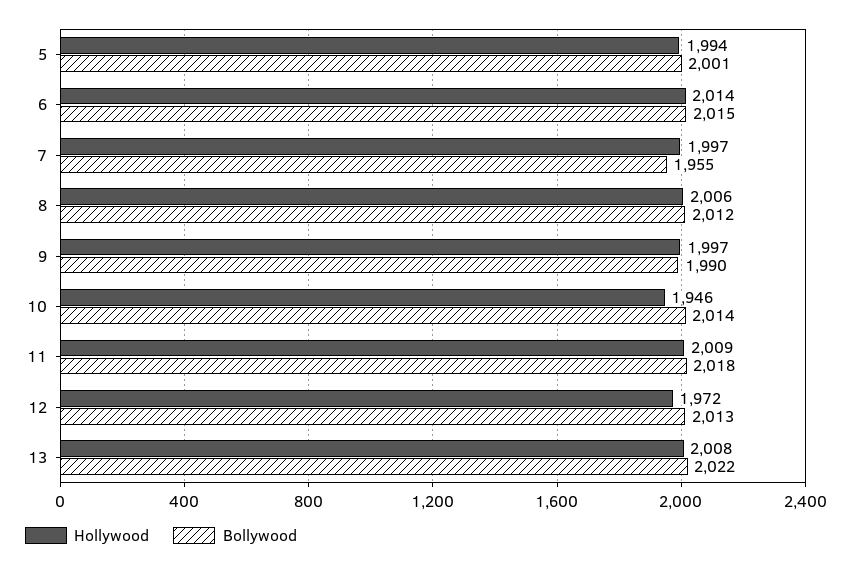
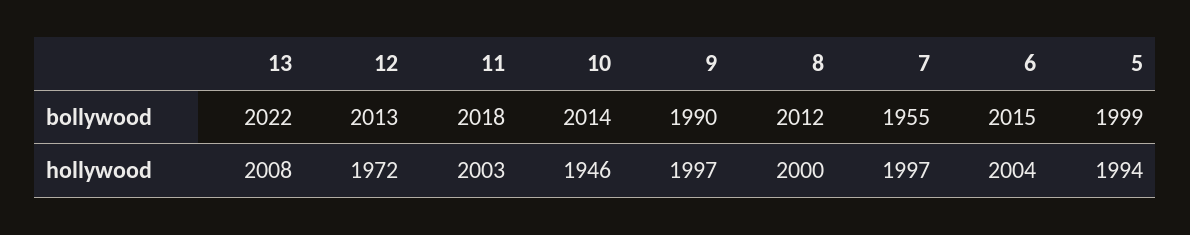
Bollywood, 5: 2001 -> 1999
Hollywood, 6: 2014 -> 2004
Hollywood, 8: 2006 -> 2000
Hollywood, 11: 2009 -> 2003

